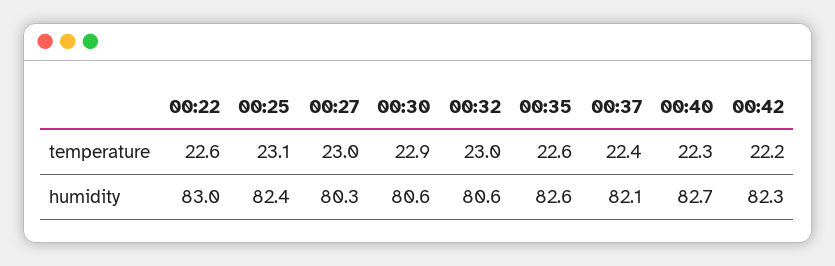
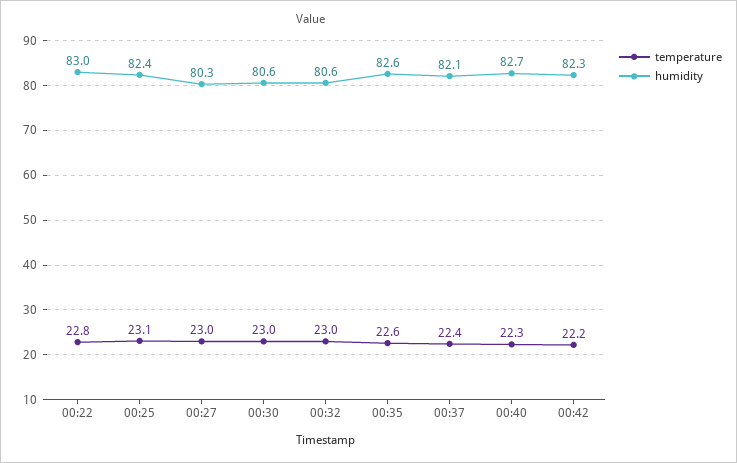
temperature, 00:22: 22.6 -> 22.8
temperature, 00:30: 22.9 -> 23

